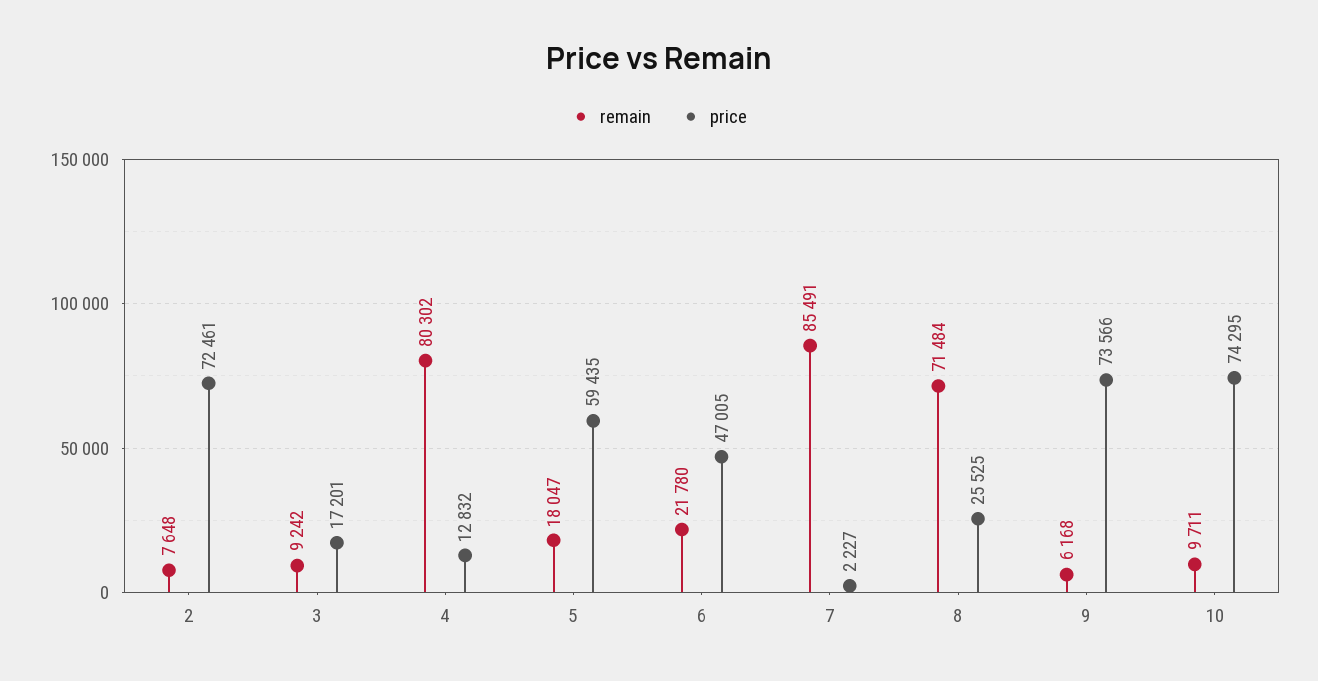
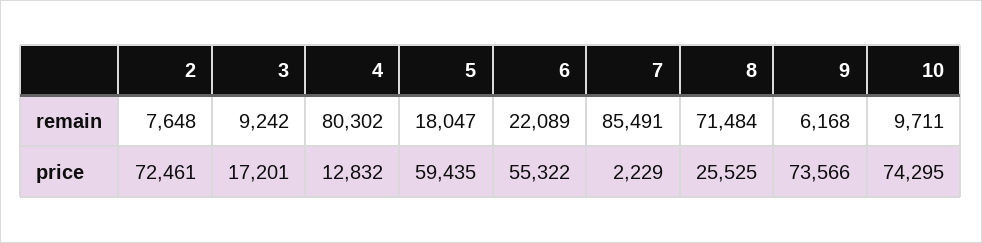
remain, 6: 21780 -> 22089
price, 6: 47005 -> 55322
price, 7: 2227 -> 2229

